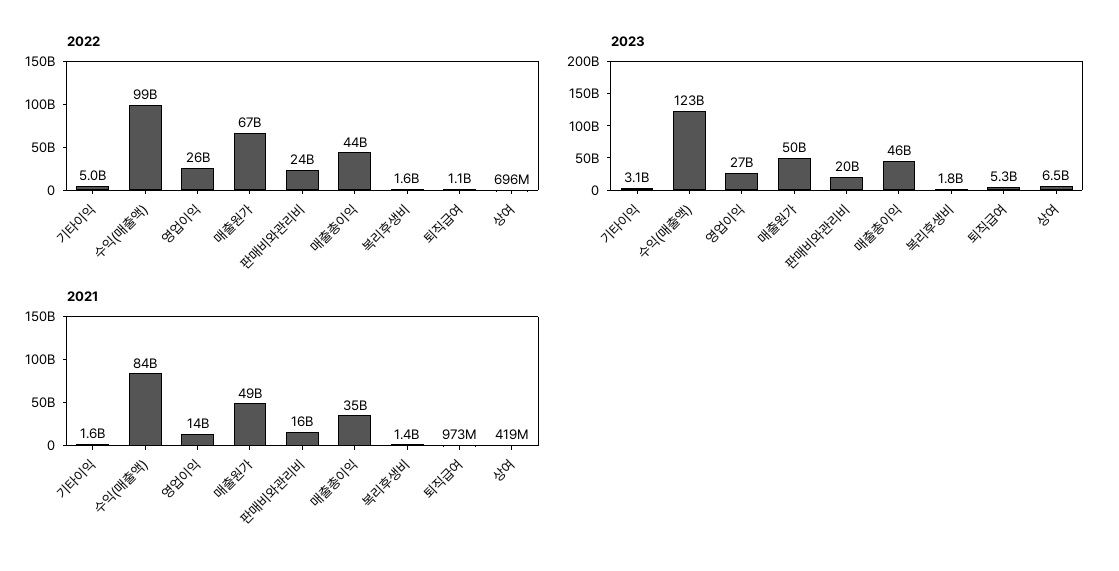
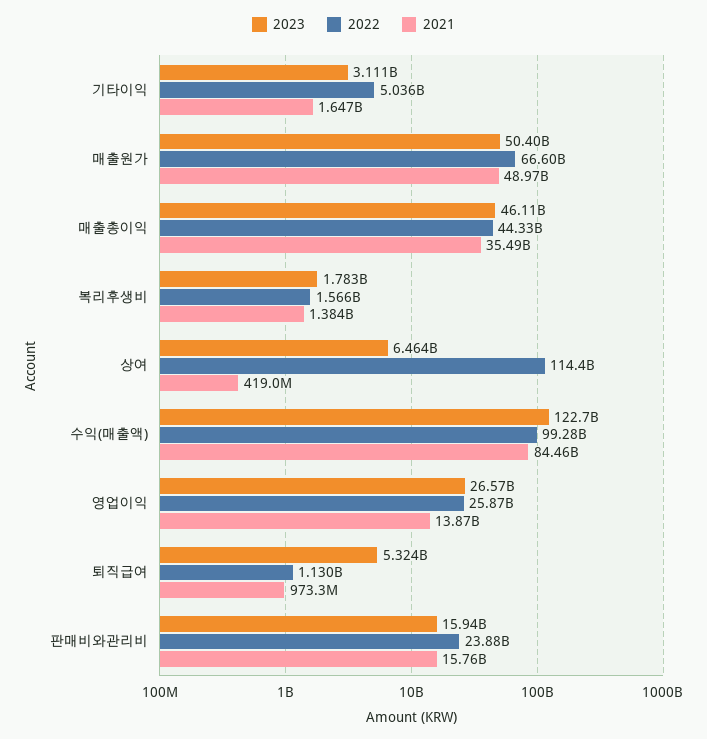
2022, 상여: 696000000 -> 114400000000
2023, 판매비와관리비: 20000000000 -> 15940000000

